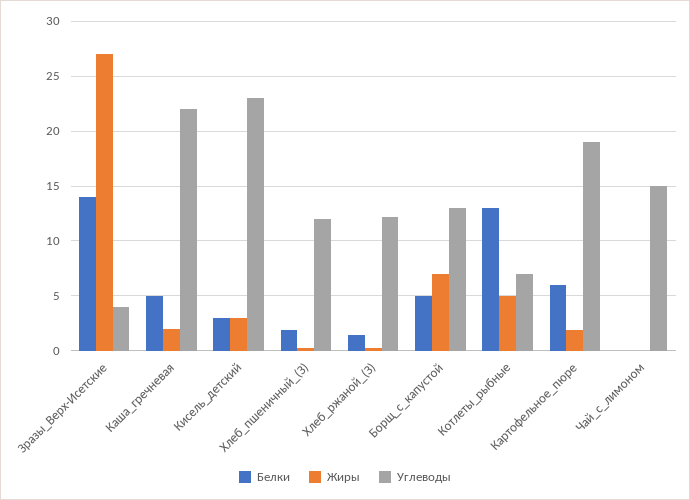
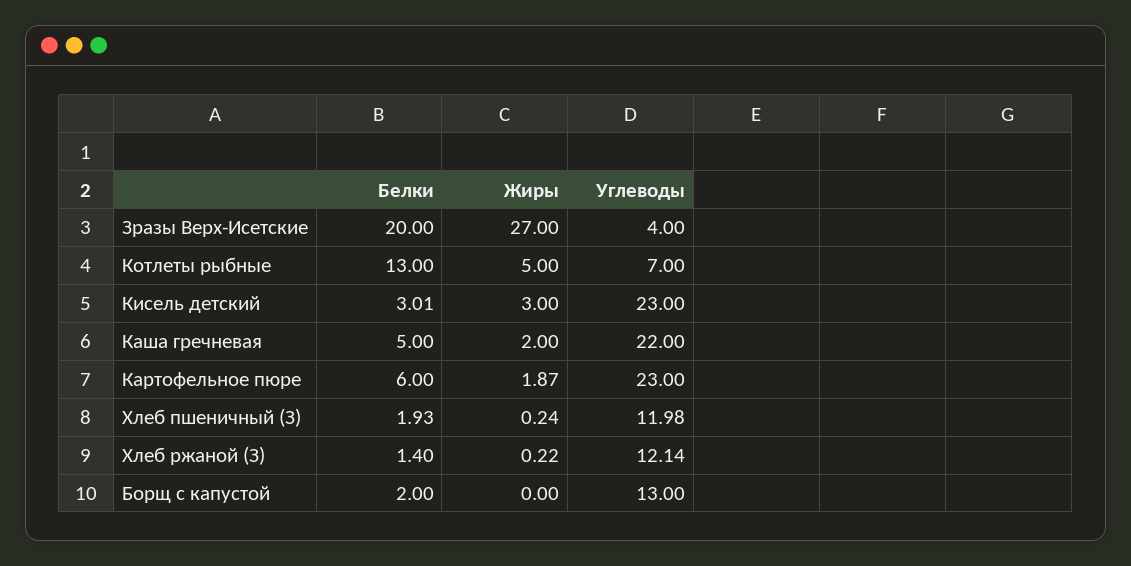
Белки, Зразы_Верх-Исетские: 14 -> 20
Белки, Борщ_с_капустой: 5 -> 2
Жиры, Борщ_с_капустой: 7 -> 0
Углеводы, Картофельное_пюре: 19 -> 23
Белки, Чай_с_лимоном: 0 -> none
Жиры, Чай_с_лимоном: 0 -> none
Углеводы, Чай_с_лимоном: 15 -> none

